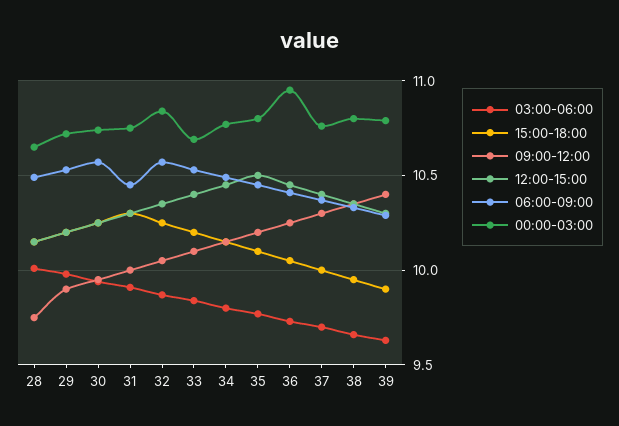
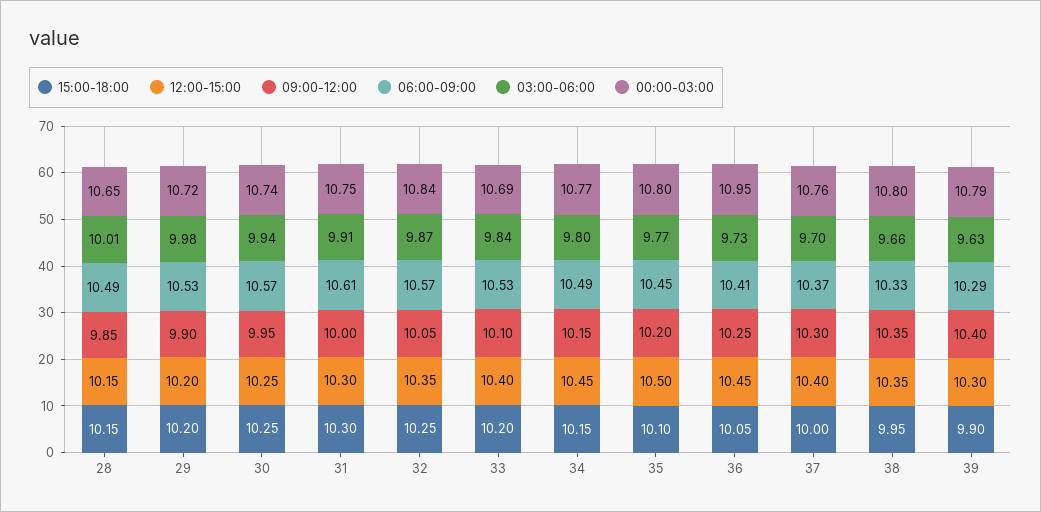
09:00-12:00, 28: 9.75 -> 9.85
06:00-09:00, 31: 10.45 -> 10.61

